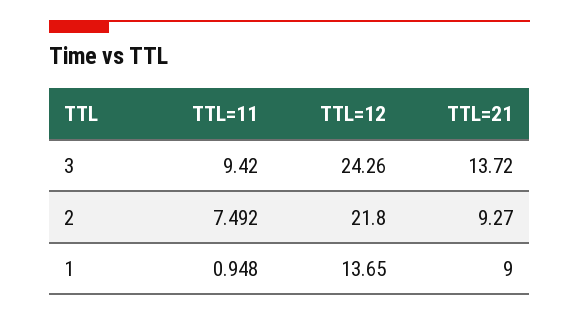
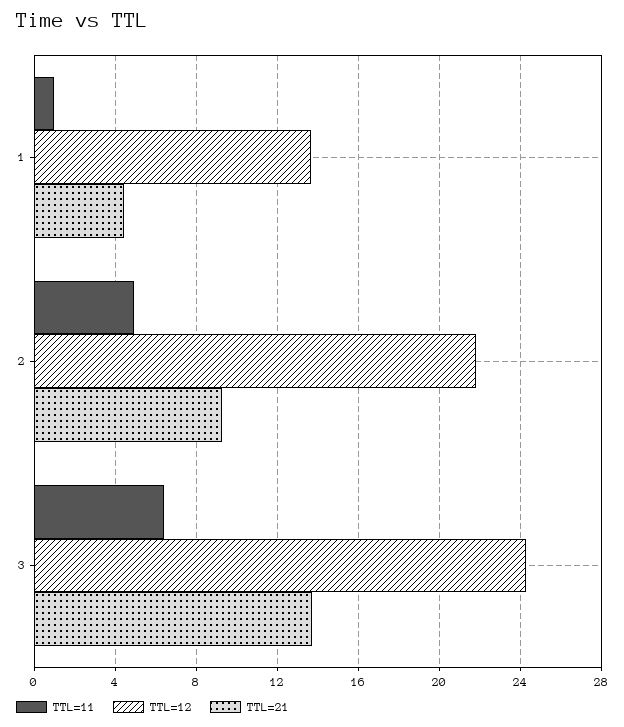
TTL=11, 3: 9.42 -> 6.5
TTL=11, 2: 7.492 -> 5
TTL=21, 1: 9 -> 4.5

